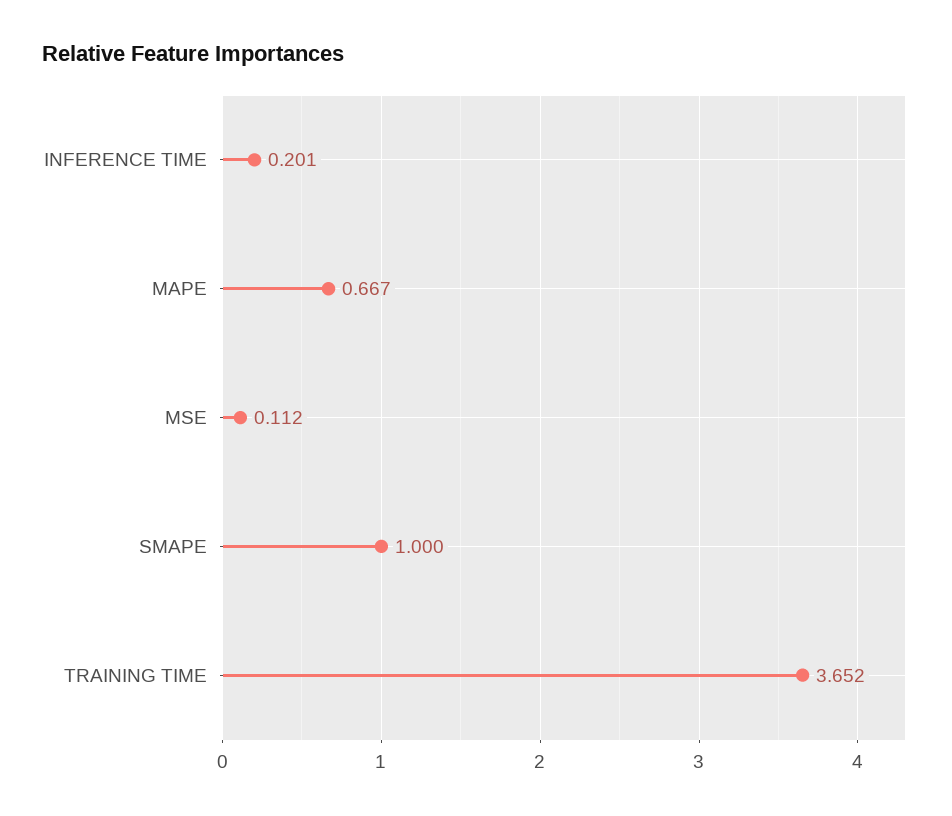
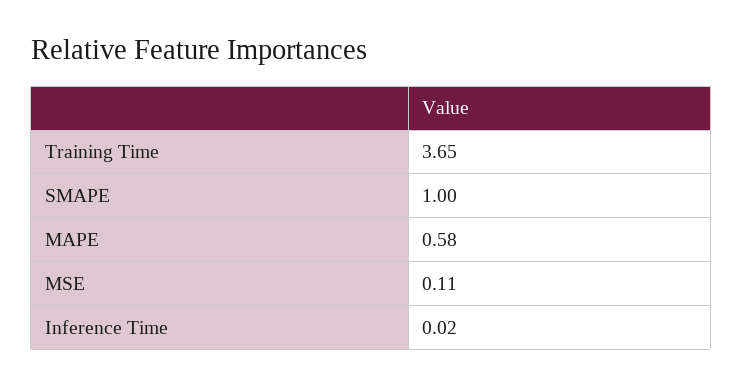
INFERENCE TIME: 0.201 -> 0.02
MAPE: 0.667 -> 0.58

